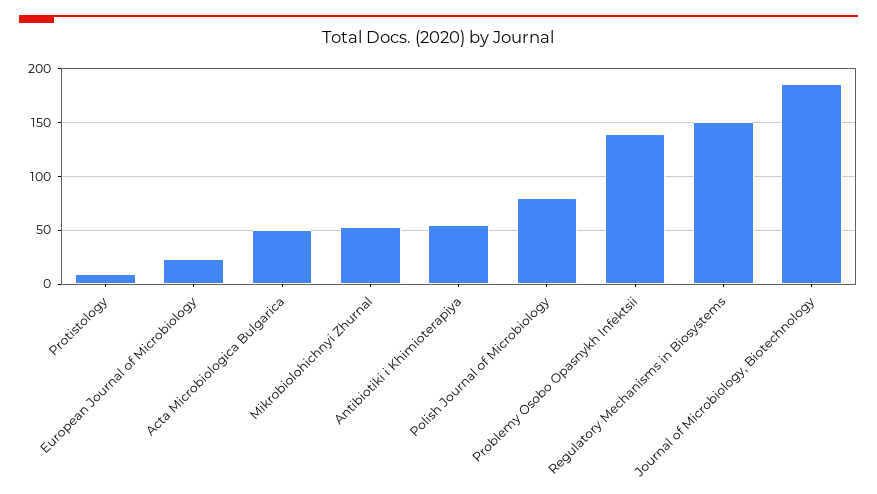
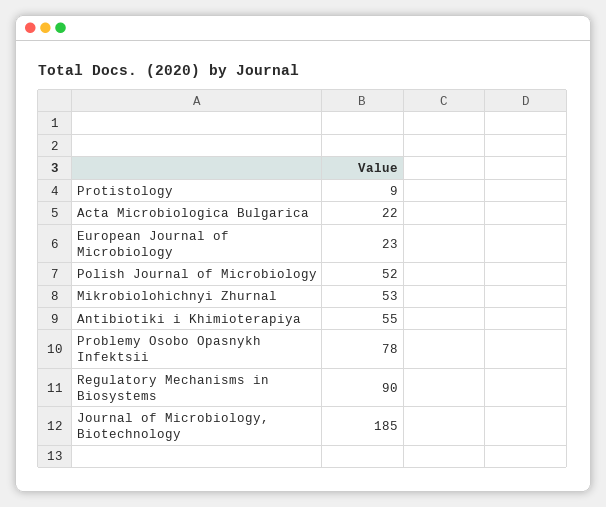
Acta Microbiologica Bulgarica: 50 -> 22
Polish Journal of Microbiology: 80 -> 52
Problemy Osobo Opasnykh Infektsii: 140 -> 78
Regulatory Mechanisms in Biosystems: 150 -> 90

